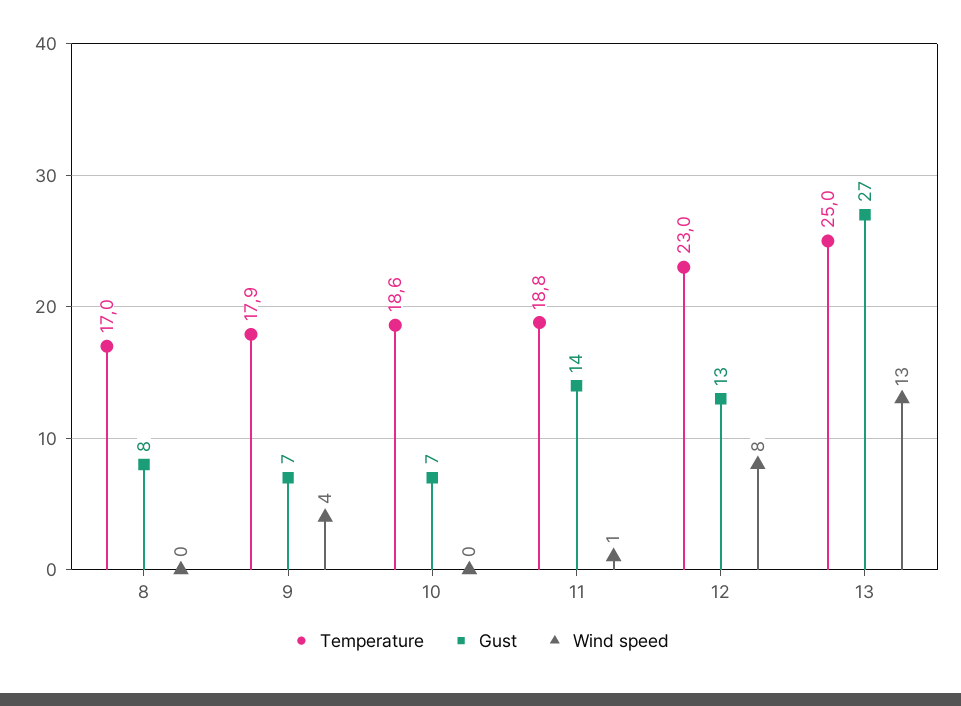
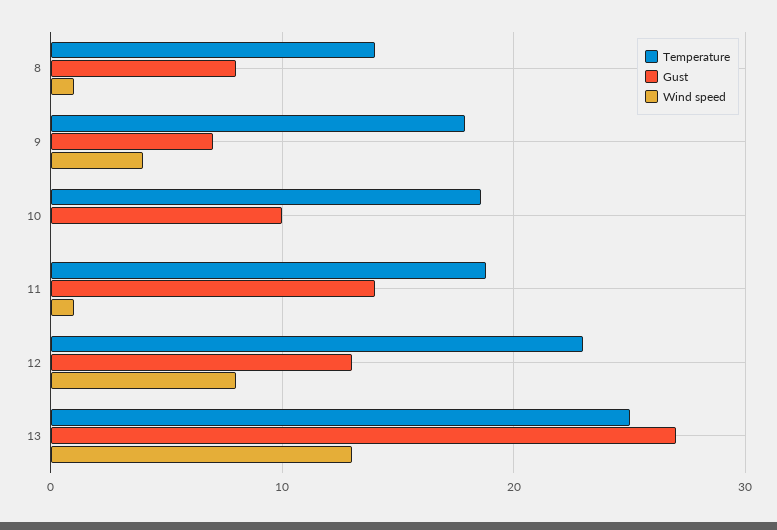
Temperature, 8: 17 -> 14
Wind speed, 8: 0 -> 1
Gust, 10: 7 -> 10

